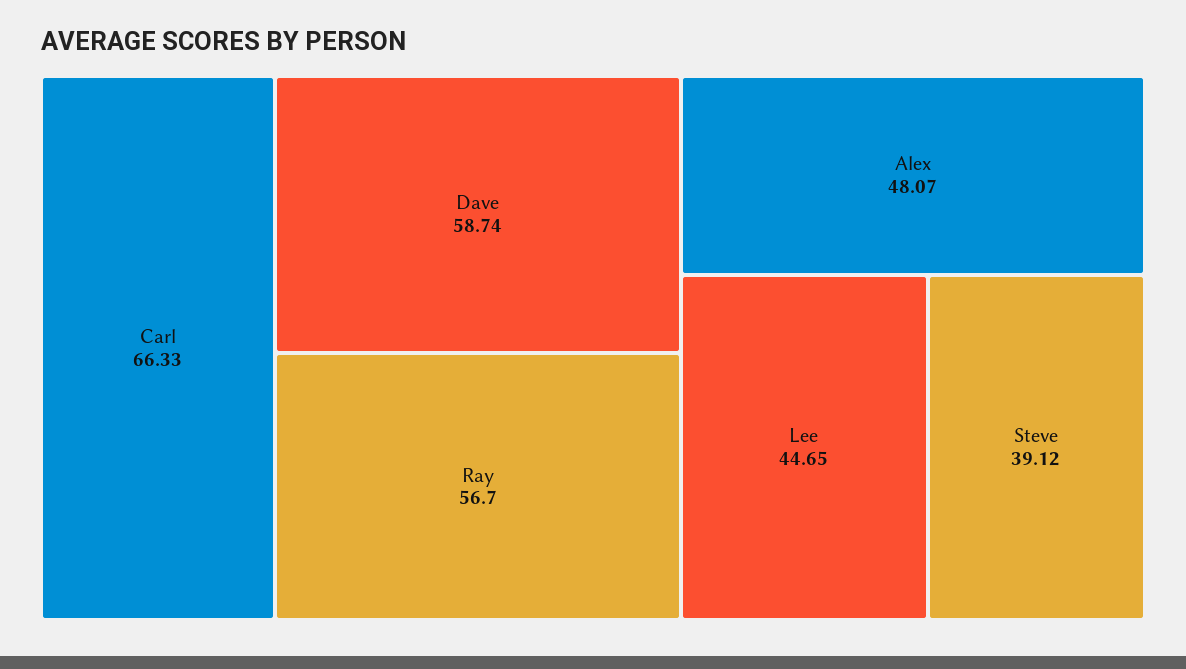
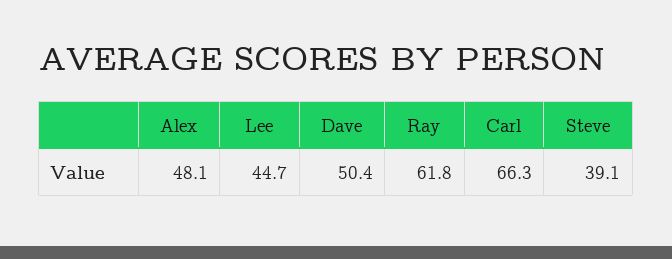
Dave: 58.74 -> 50.4
Ray: 56.7 -> 61.8

